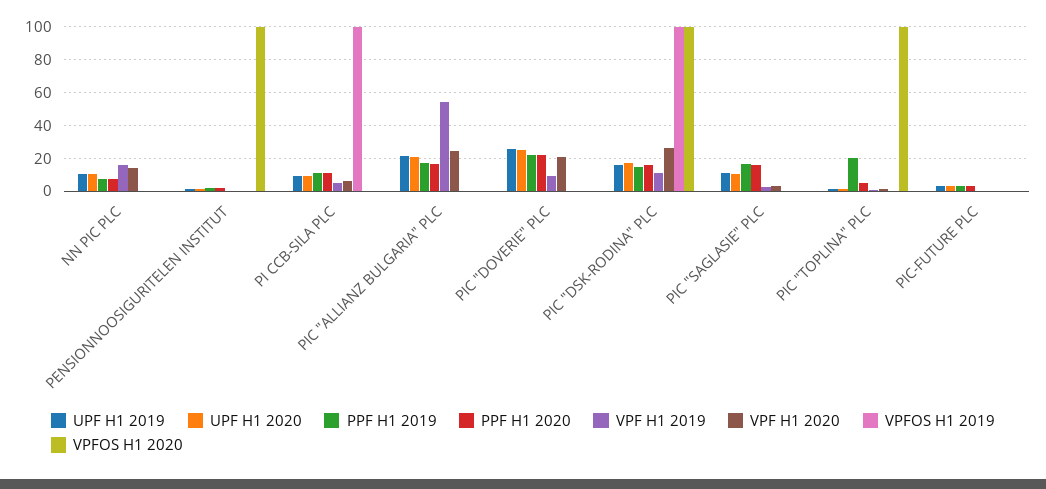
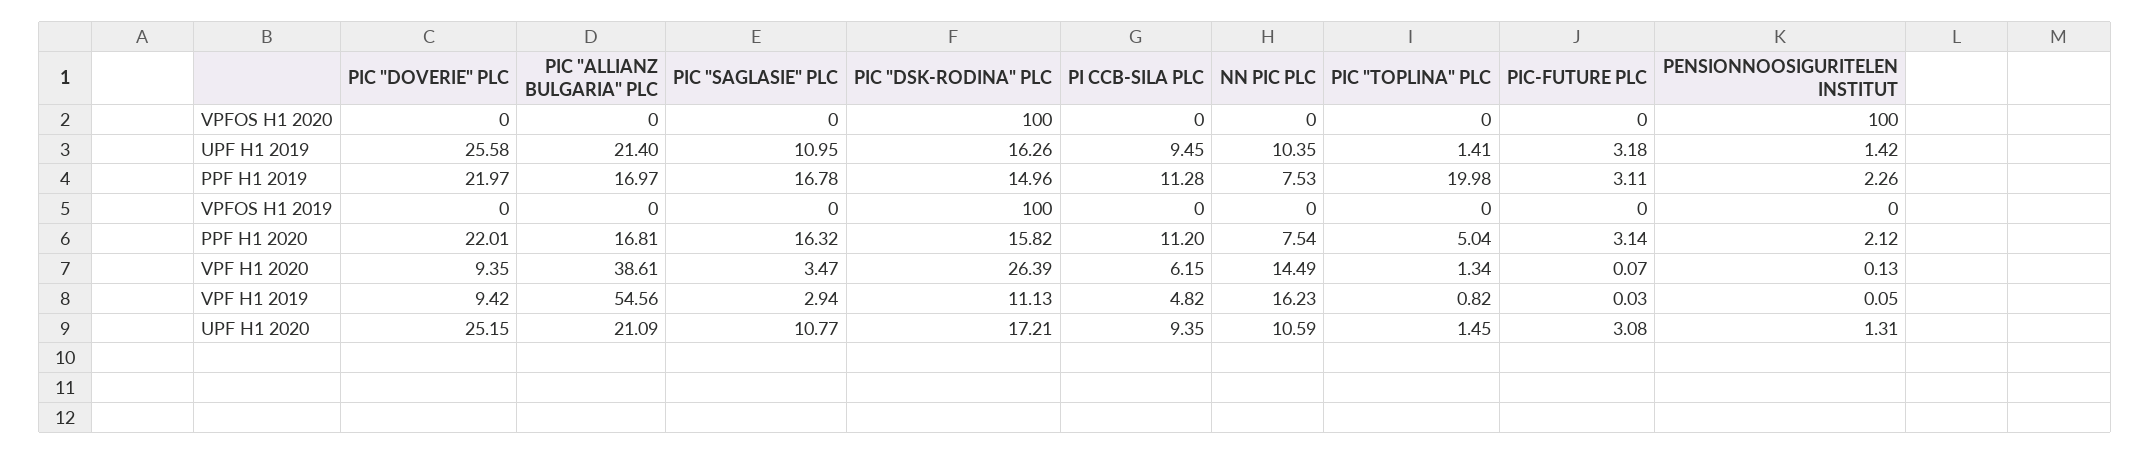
VPFOS H1 2019, PI CCB-SILA PLC: 100 -> 0
VPF H1 2020, PIC "ALLIANZ BULGARIA" PLC: 25 -> 38.61
VPF H1 2020, PIC "DOVERIE" PLC: 20 -> 9.35
VPFOS H1 2020, PIC "TOPLINA" PLC: 100 -> 0

